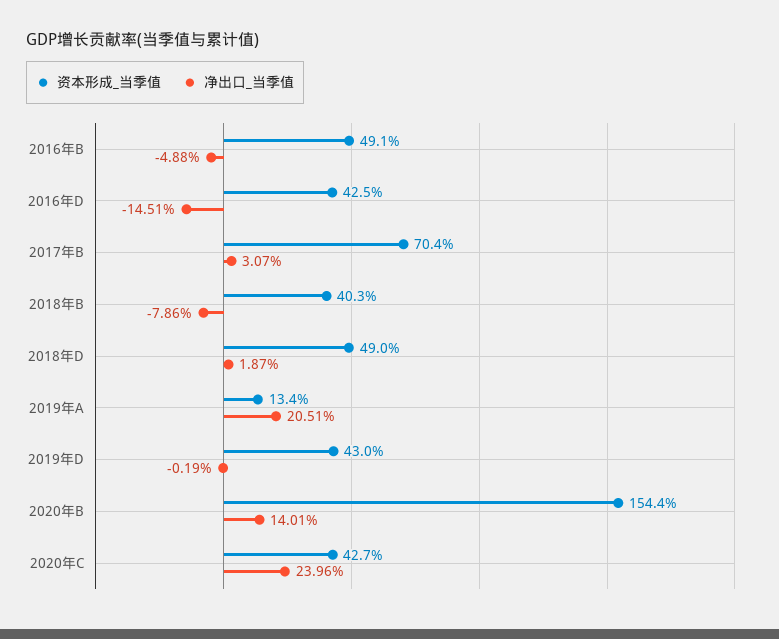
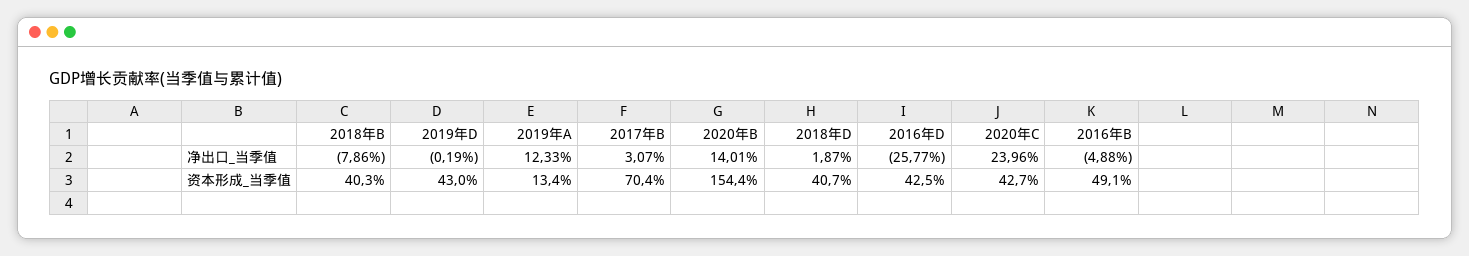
净出口_当季值, 2016年D: -14.51 -> -25.77
资本形成_当季值, 2018年D: 49 -> 40.7
净出口_当季值, 2019年A: 20.51 -> 12.33

